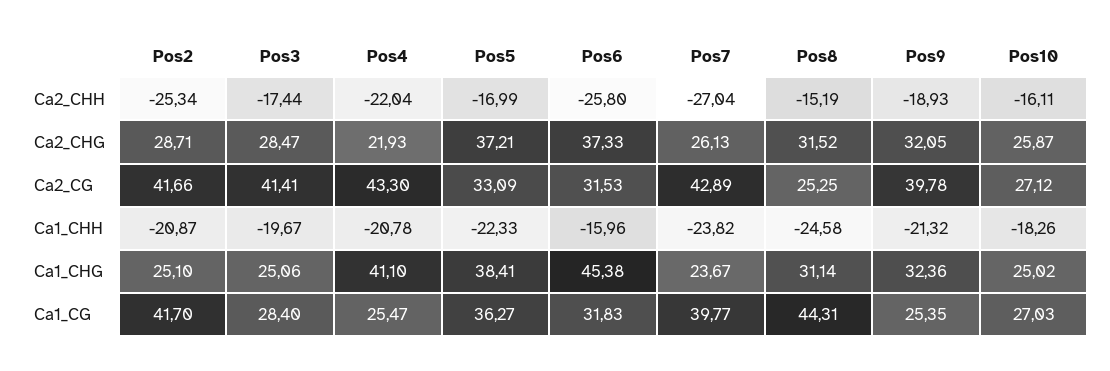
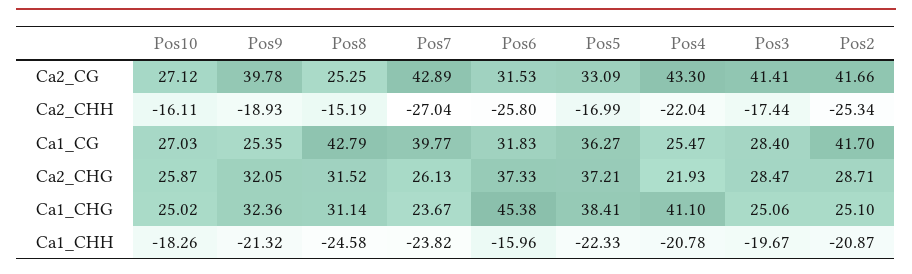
Pos8, Ca1_CG: 44.31 -> 42.79

